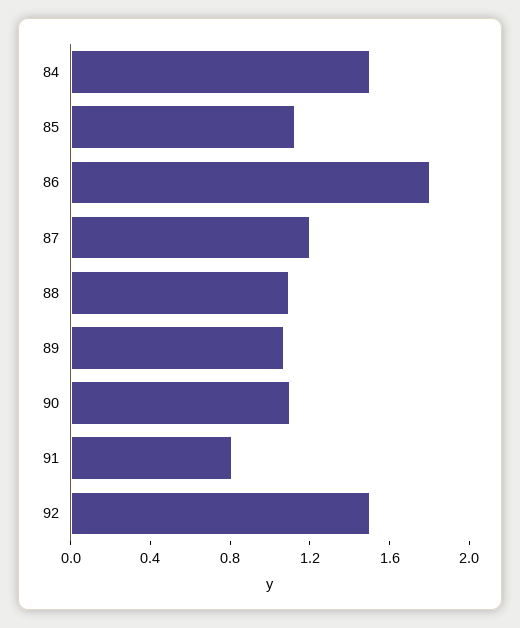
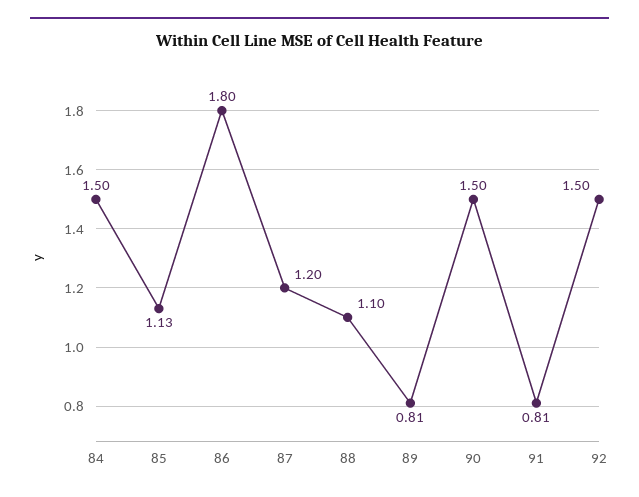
89: 1.1 -> 0.81
90: 1.1 -> 1.5

